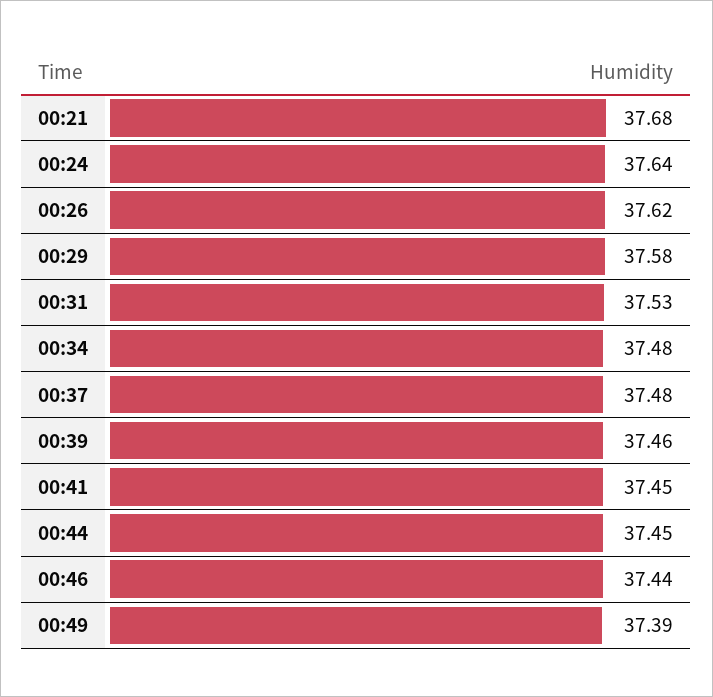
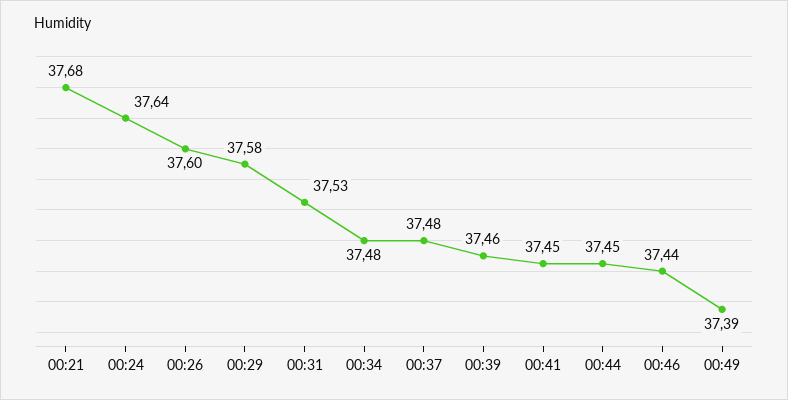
00:26: 37.62 -> 37.6

